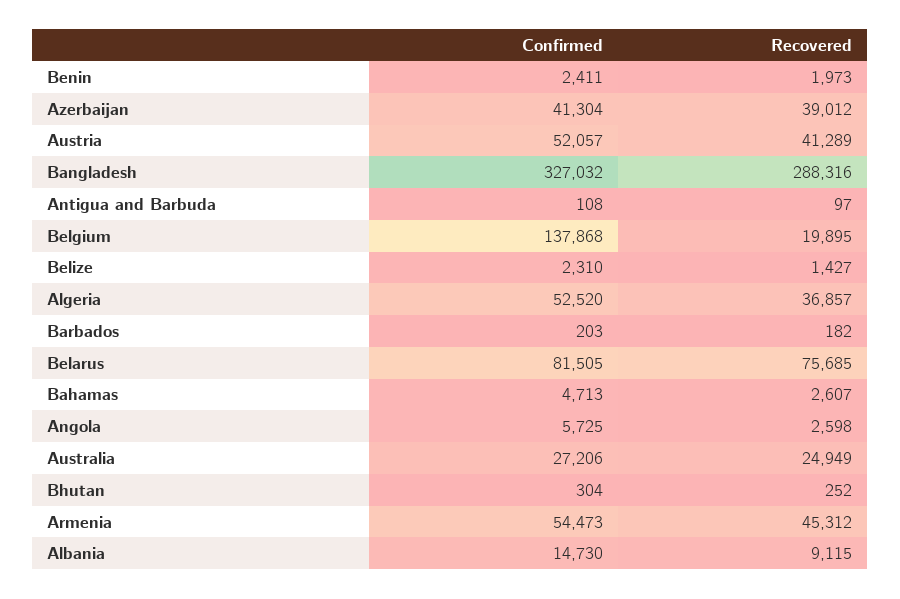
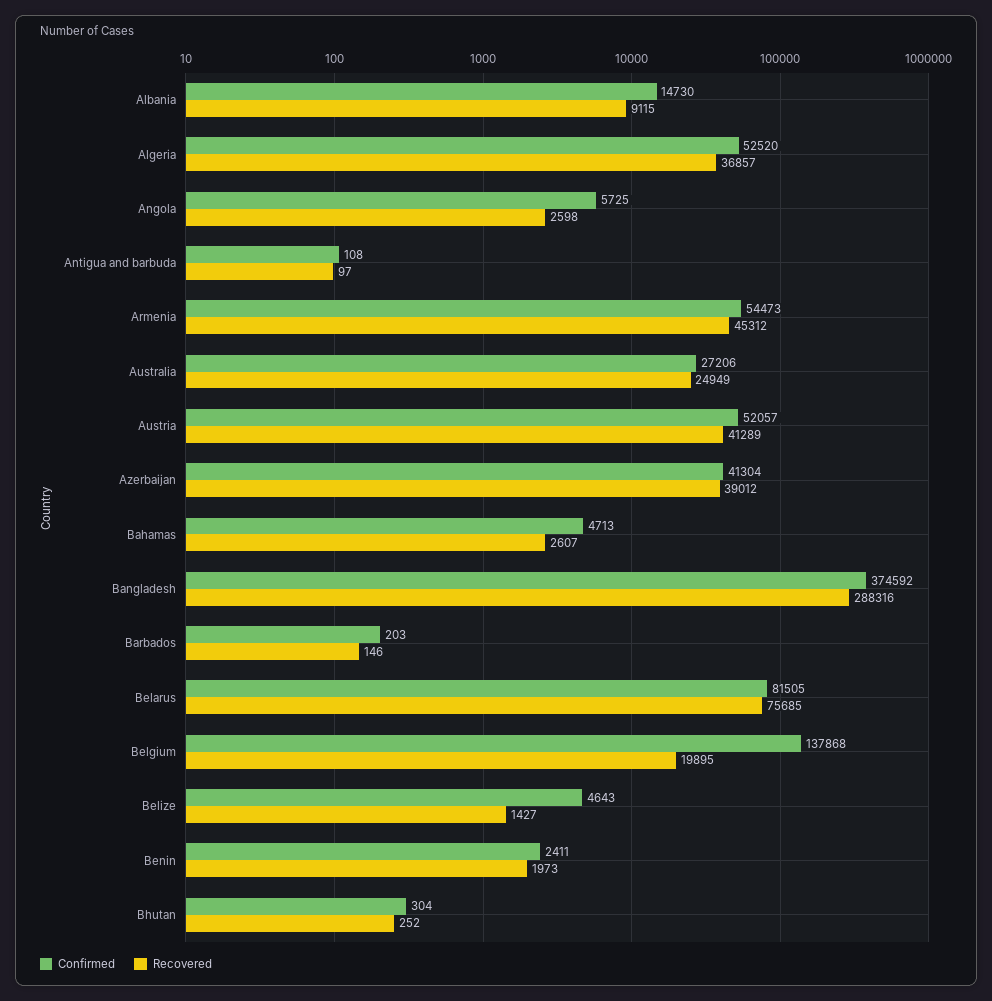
Confirmed, Bangladesh: 327032 -> 374592
Confirmed, Belize: 2310 -> 4643
Recovered, Barbados: 182 -> 146

